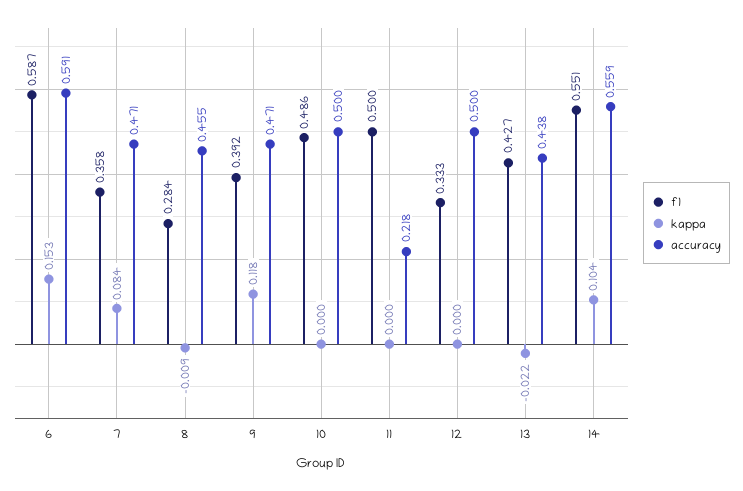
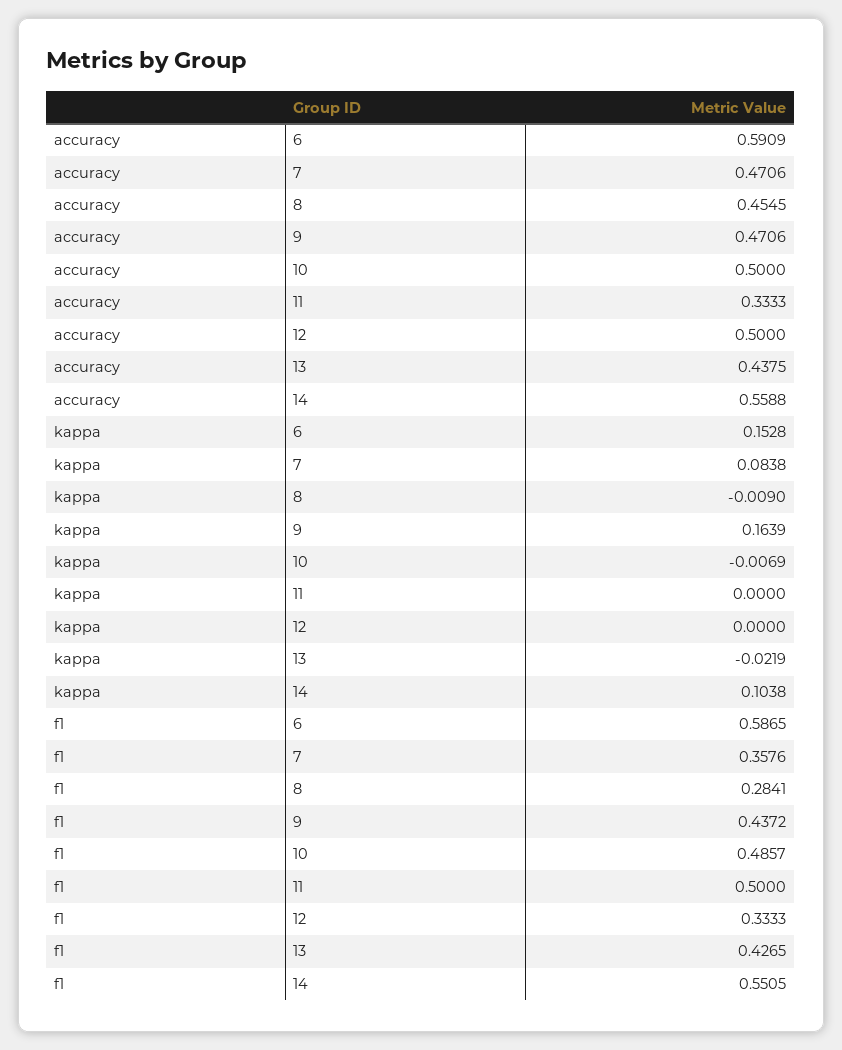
f1, 9: 0.392 -> 0.4372
kappa, 9: 0.118 -> 0.1639
kappa, 10: 0 -> -0.0069
accuracy, 11: 0.218 -> 0.3333

